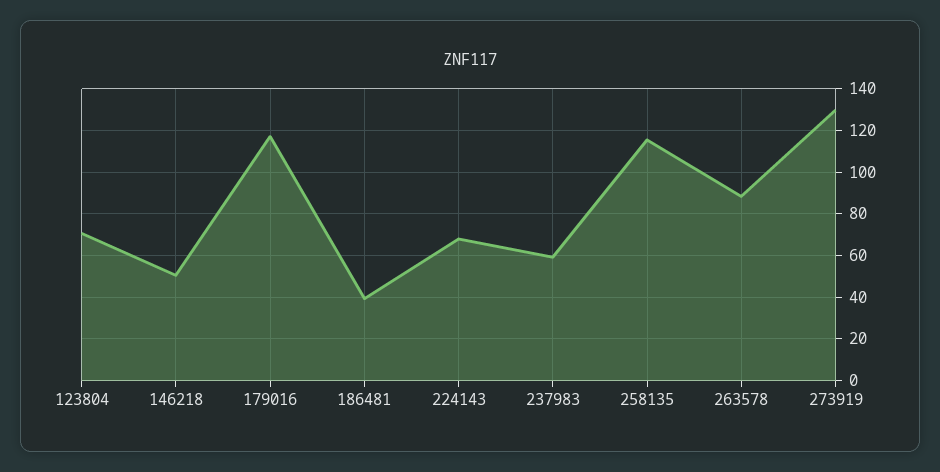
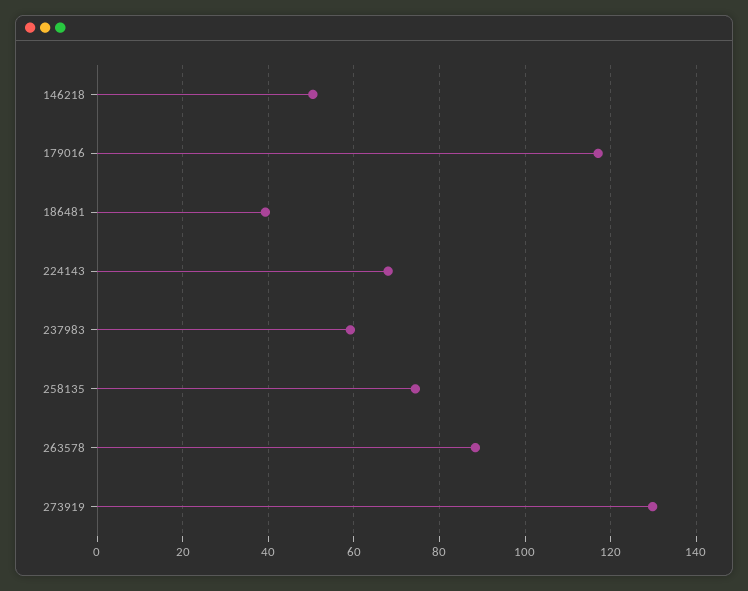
123804: 70 -> none
258135: 115 -> 74

